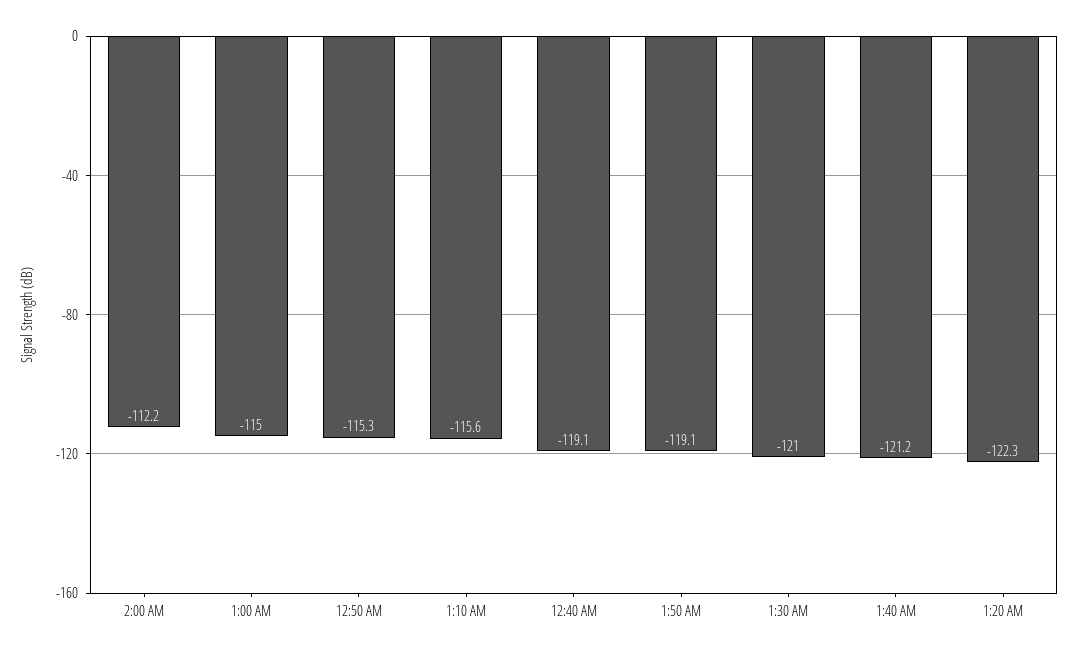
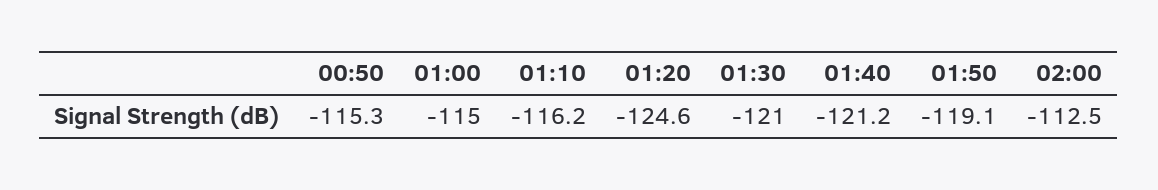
2:00 AM: -112.2 -> -112.5
1:10 AM: -115.6 -> -116.2
12:40 AM: -119.1 -> none
1:20 AM: -122.3 -> -124.6

